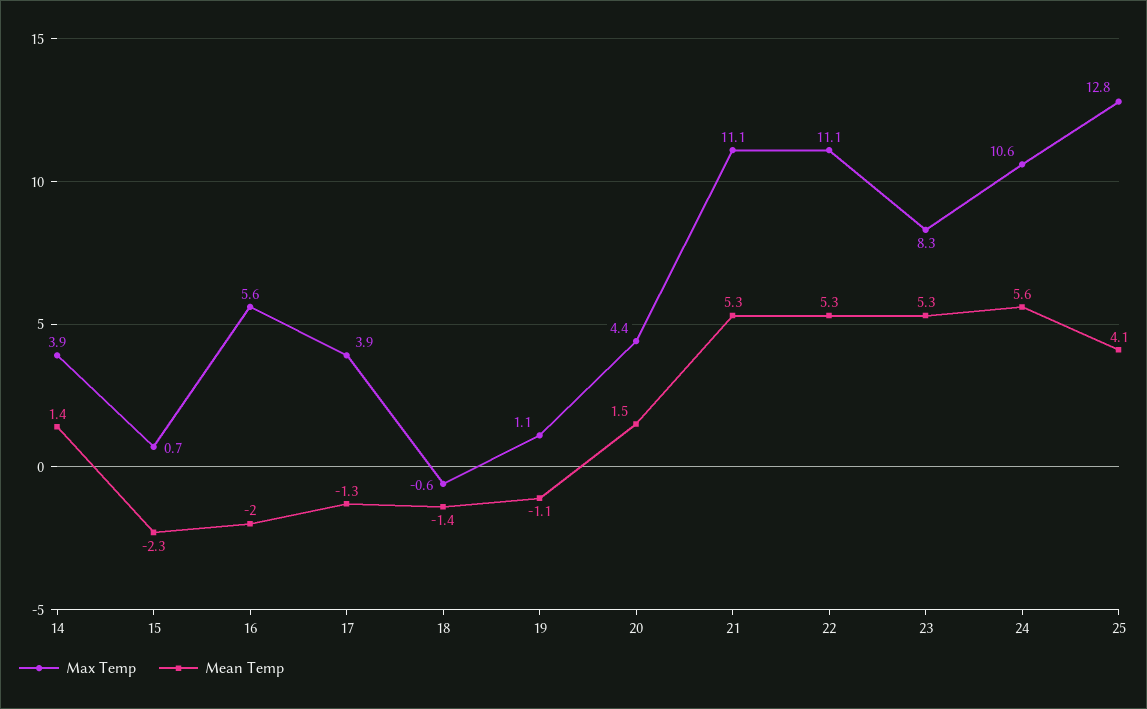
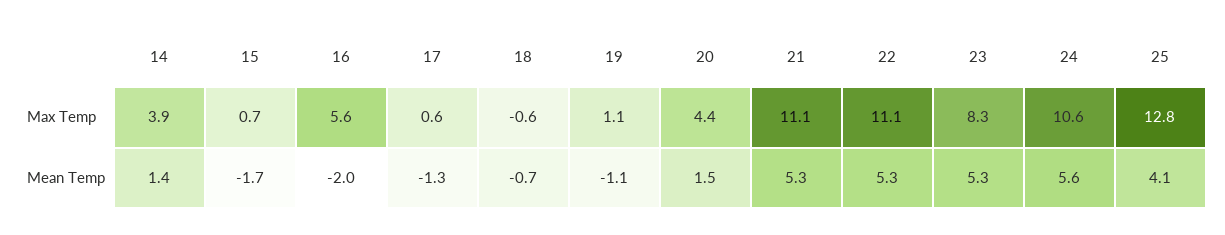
Mean Temp, 15: -2.3 -> -1.7
Max Temp, 17: 3.9 -> 0.6
Mean Temp, 18: -1.4 -> -0.7

